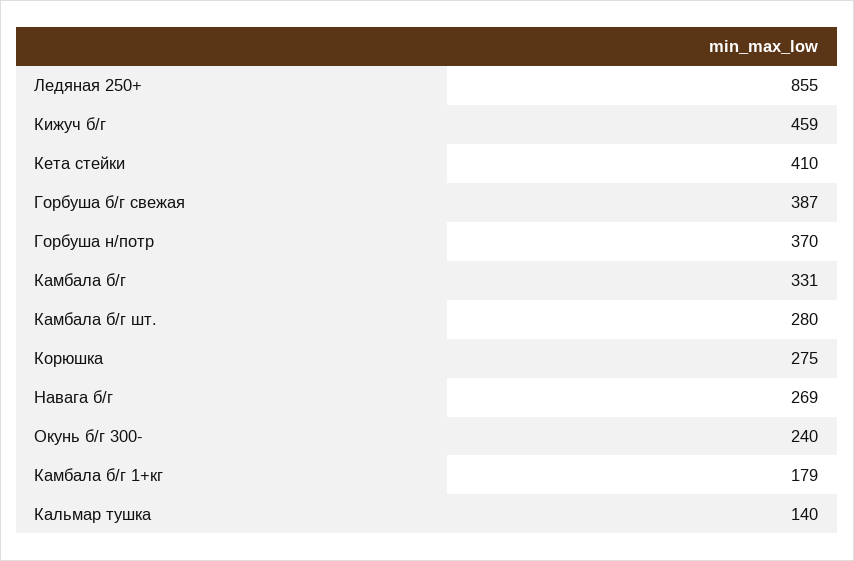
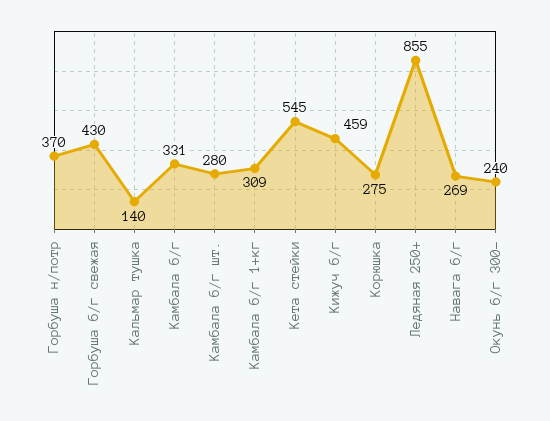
Кета стейки: 410 -> 545
Горбуша б/г свежая: 387 -> 430
Камбала б/г 1+кг: 179 -> 309

